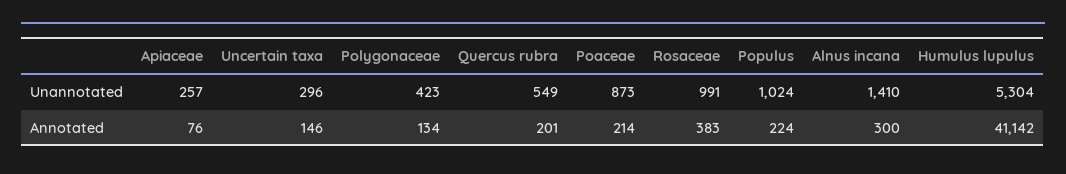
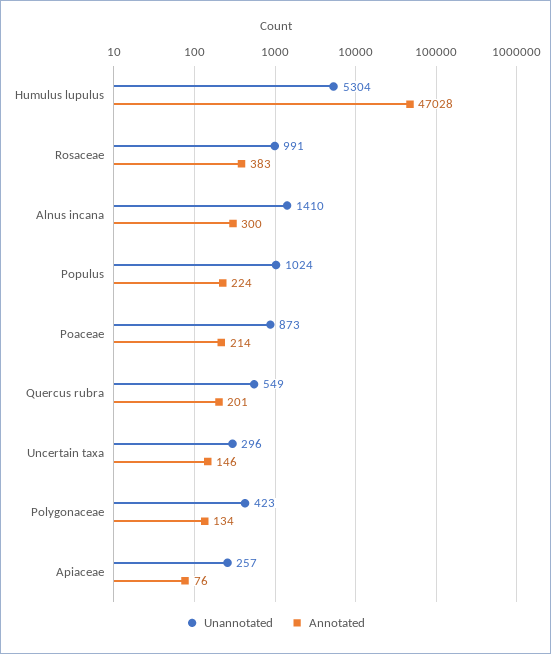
Annotated, Humulus lupulus: 41142 -> 47028

